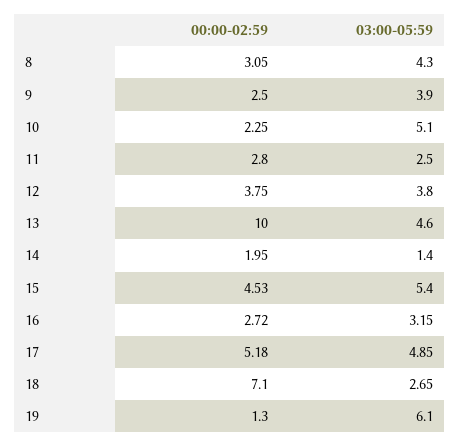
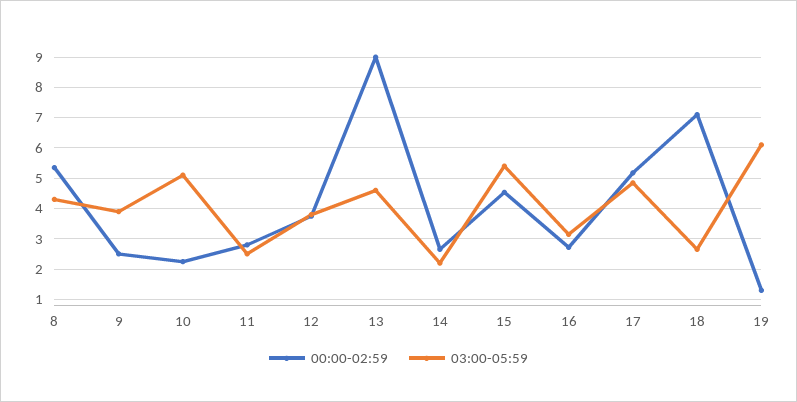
00:00-02:59, 8: 3.05 -> 5.4
00:00-02:59, 13: 10 -> 9
00:00-02:59, 14: 1.95 -> 2.6
03:00-05:59, 14: 1.4 -> 2.2

